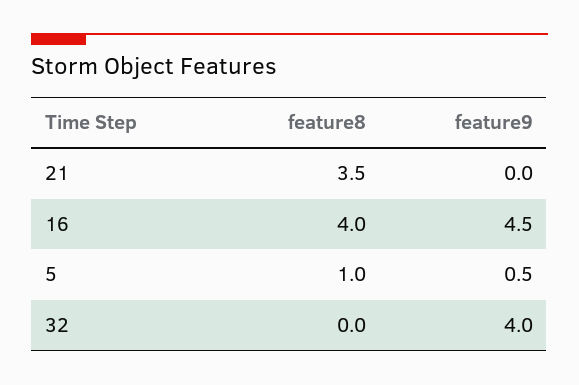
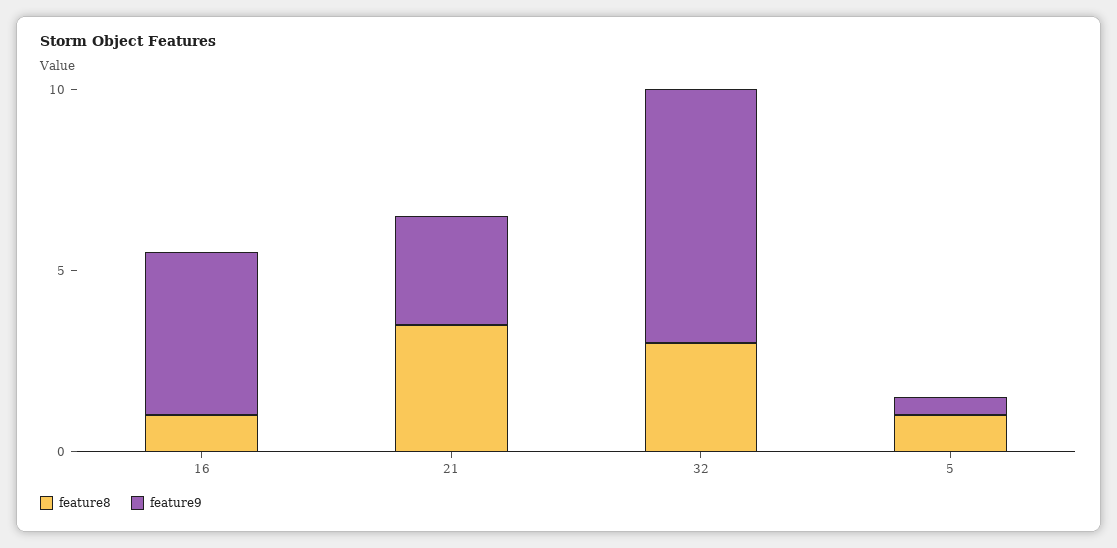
feature9, 21: 0 -> 3
feature8, 16: 4 -> 1
feature8, 32: 0 -> 3
feature9, 32: 4 -> 7

